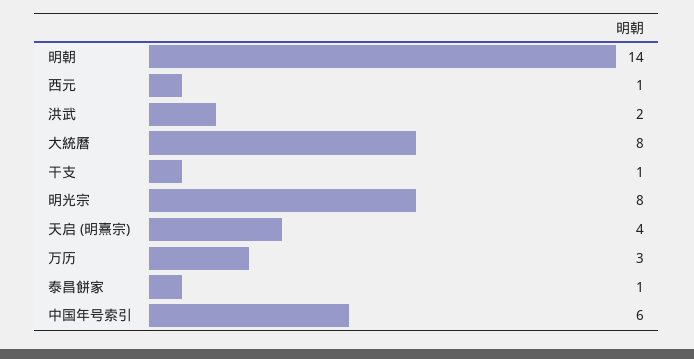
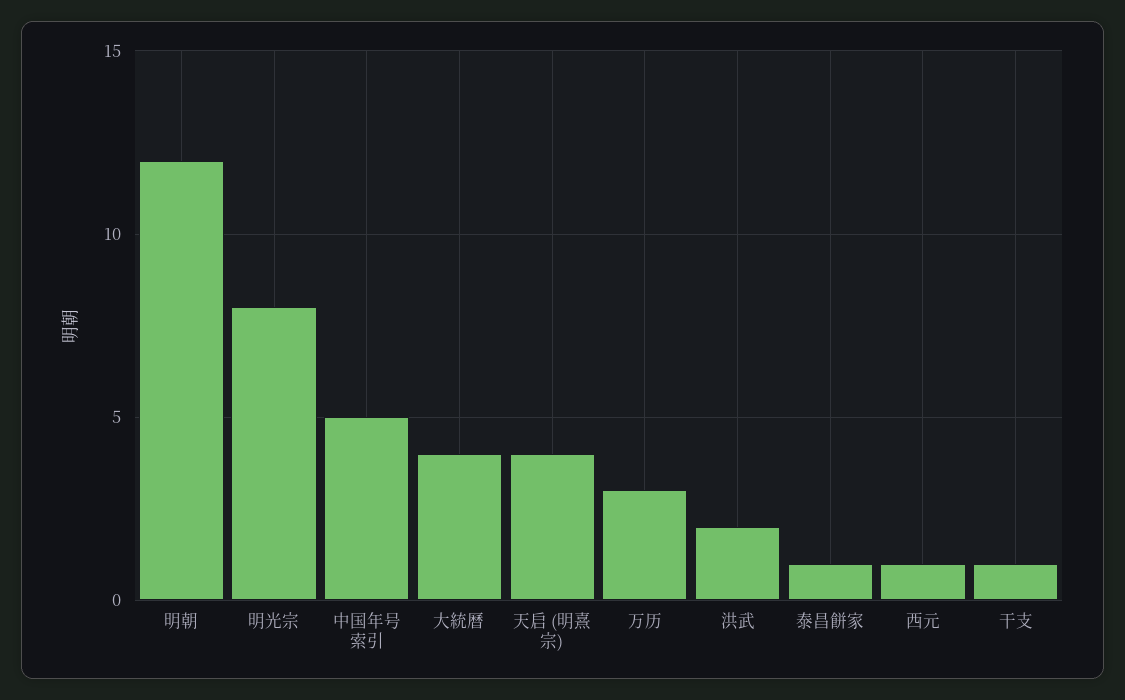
明朝: 14 -> 12
大統曆: 8 -> 4
中国年号索引: 6 -> 5

